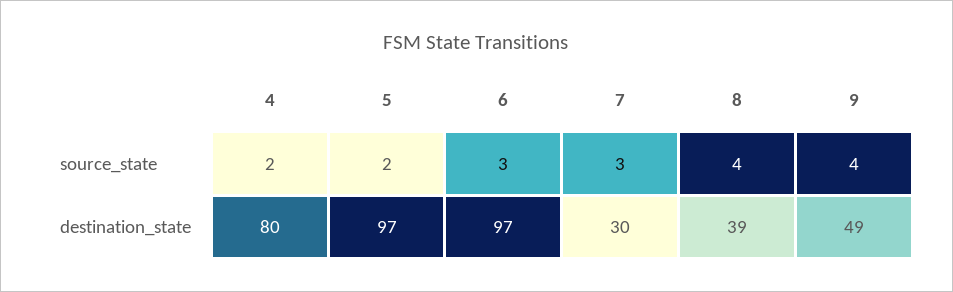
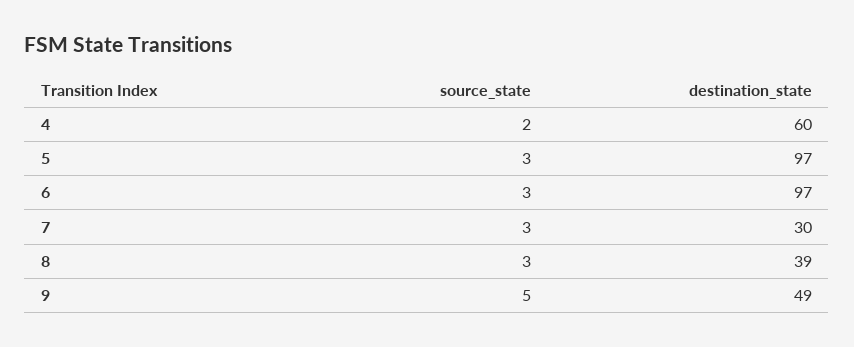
5, source_state: 2 -> 3
8, source_state: 4 -> 3
9, source_state: 4 -> 5
4, destination_state: 80 -> 60

